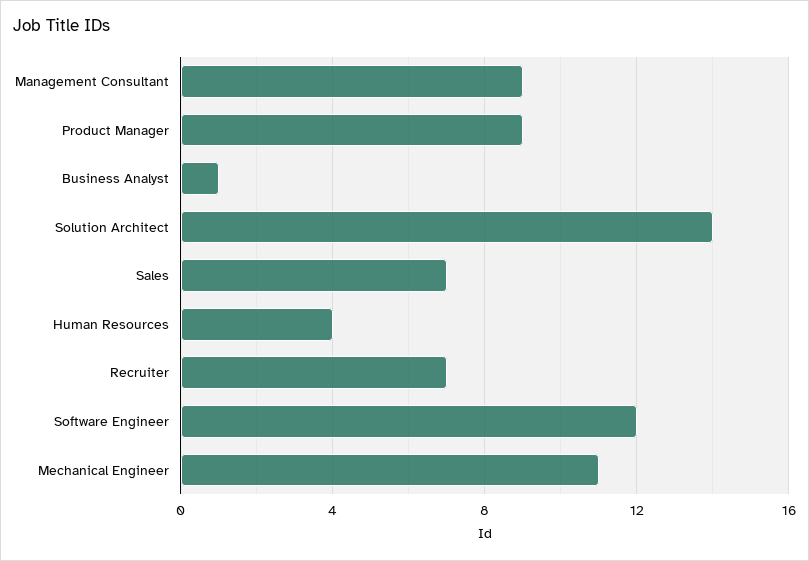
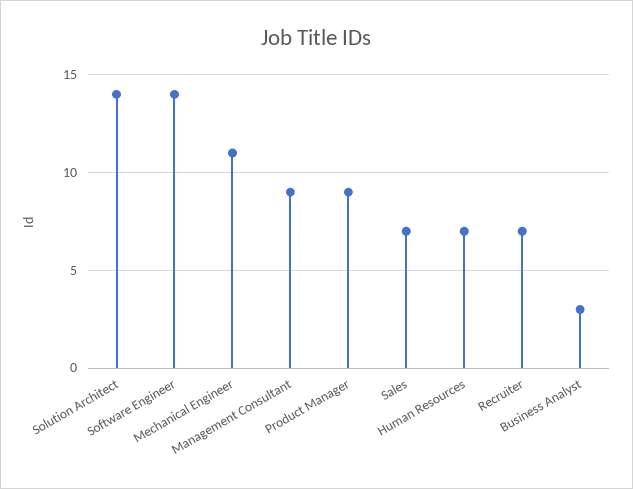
Business Analyst: 1 -> 3
Human Resources: 4 -> 7
Software Engineer: 12 -> 14

